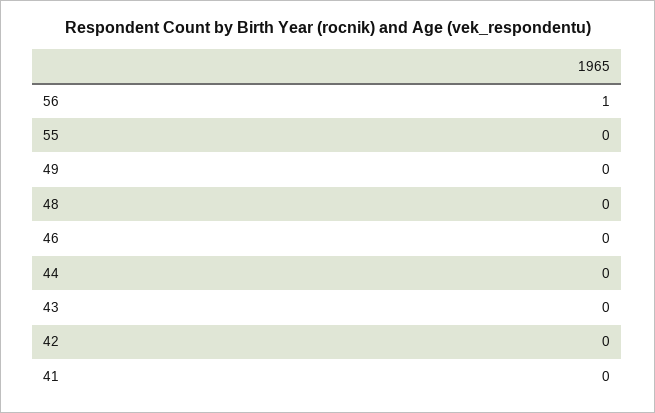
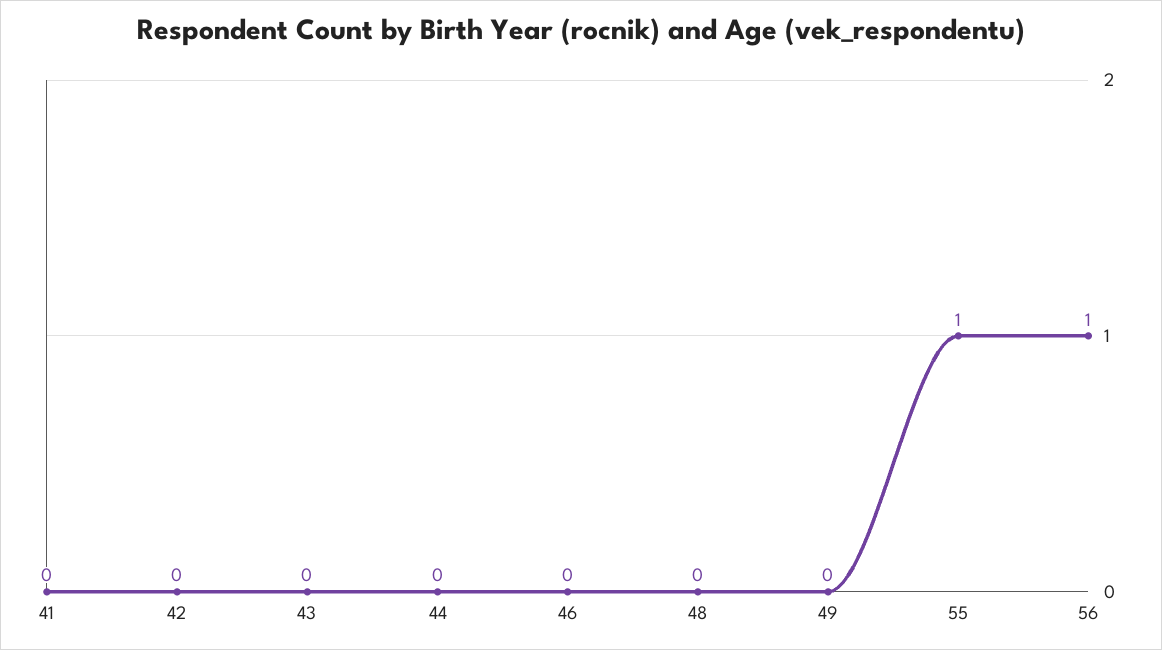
55: 0 -> 1

